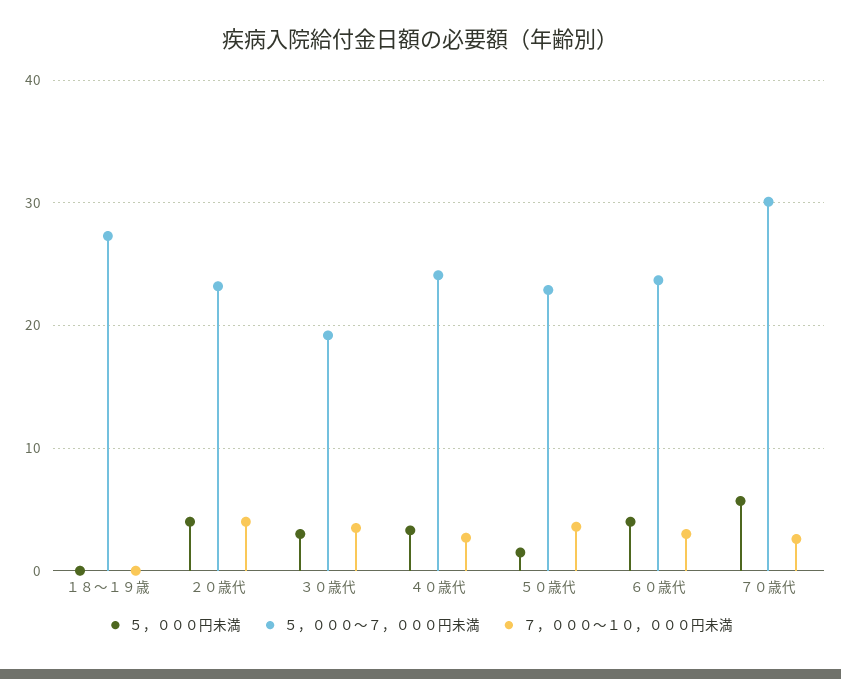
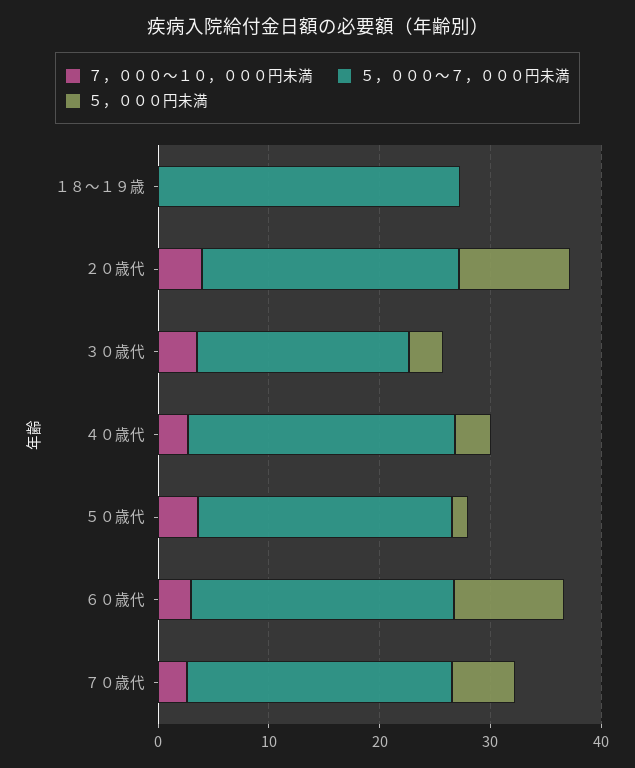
５，０００円未満, ２０歳代: 4 -> 10
５，０００円未満, ６０歳代: 4 -> 10
５，０００～７，０００円未満, ７０歳代: 30 -> 24

